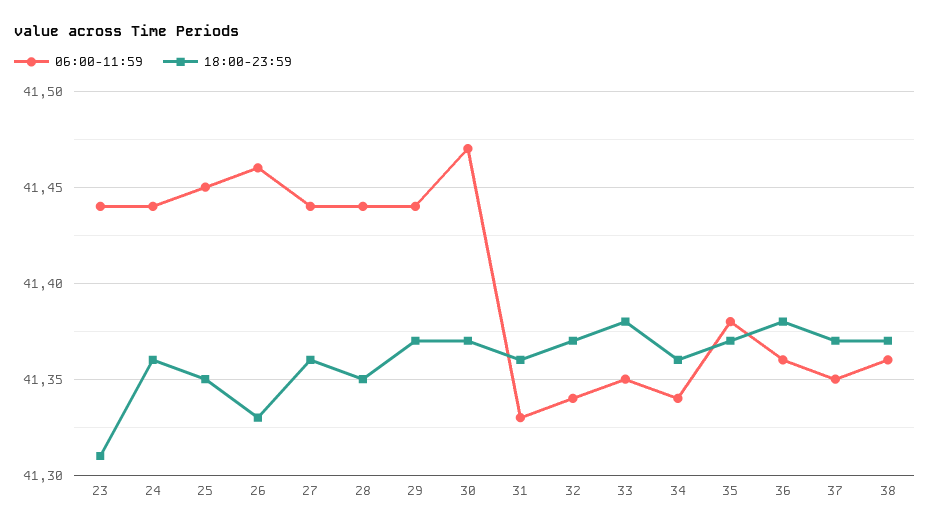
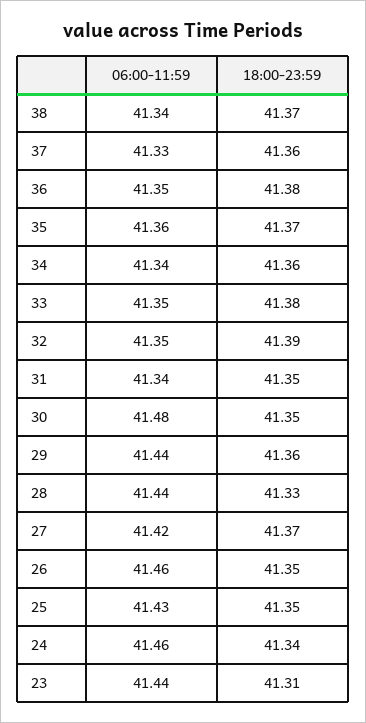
06:00-11:59, 24: 41.44 -> 41.46
18:00-23:59, 24: 41.36 -> 41.34
06:00-11:59, 25: 41.45 -> 41.43
18:00-23:59, 26: 41.33 -> 41.35
06:00-11:59, 27: 41.44 -> 41.42
18:00-23:59, 27: 41.36 -> 41.37
18:00-23:59, 28: 41.35 -> 41.33
18:00-23:59, 29: 41.37 -> 41.36
06:00-11:59, 30: 41.47 -> 41.48
18:00-23:59, 30: 41.37 -> 41.35
06:00-11:59, 31: 41.33 -> 41.34
18:00-23:59, 31: 41.36 -> 41.35
06:00-11:59, 32: 41.34 -> 41.35
18:00-23:59, 32: 41.37 -> 41.39
06:00-11:59, 35: 41.38 -> 41.36
06:00-11:59, 36: 41.36 -> 41.35
06:00-11:59, 37: 41.35 -> 41.33
18:00-23:59, 37: 41.37 -> 41.36
06:00-11:59, 38: 41.36 -> 41.34

